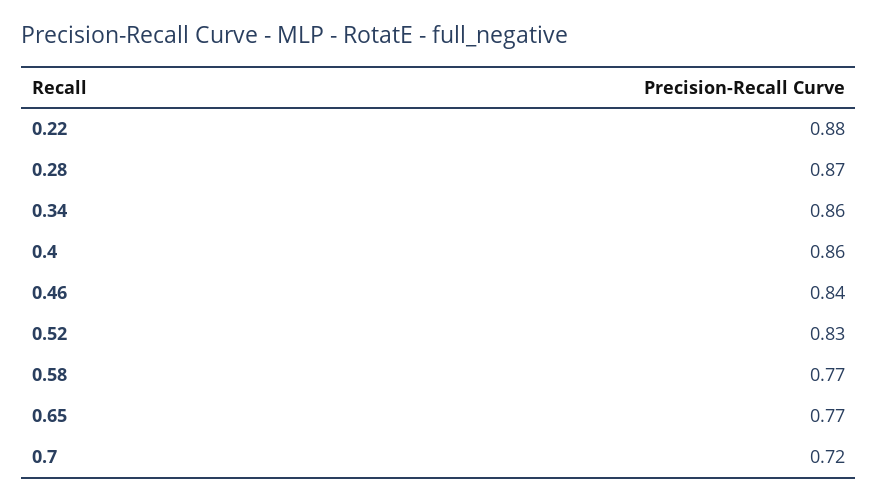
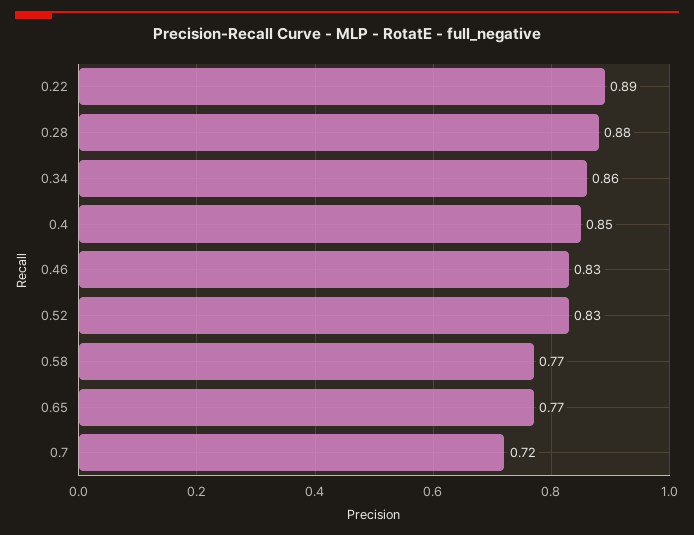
0.22: 0.88 -> 0.89
0.28: 0.87 -> 0.88
0.4: 0.86 -> 0.85
0.46: 0.84 -> 0.83

